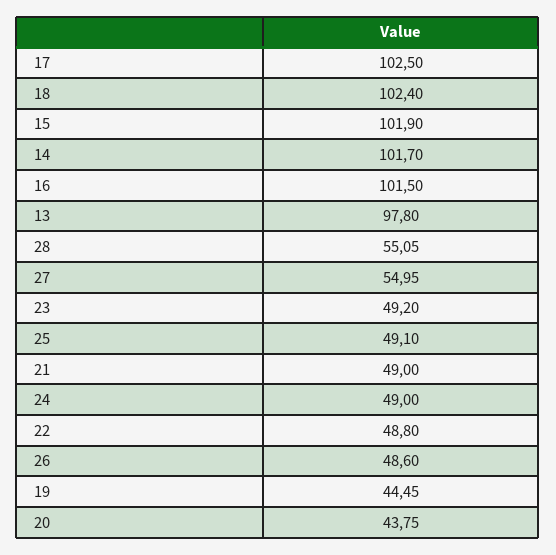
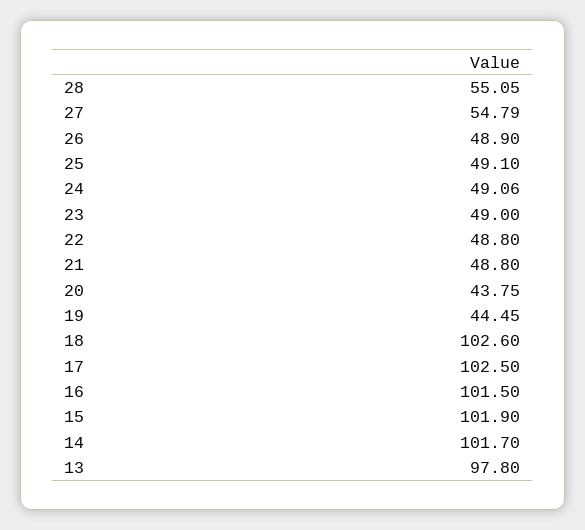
18: 102.4 -> 102.6
27: 54.95 -> 54.79
23: 49.2 -> 49
21: 49 -> 48.8
24: 49 -> 49.06
26: 48.6 -> 48.9

